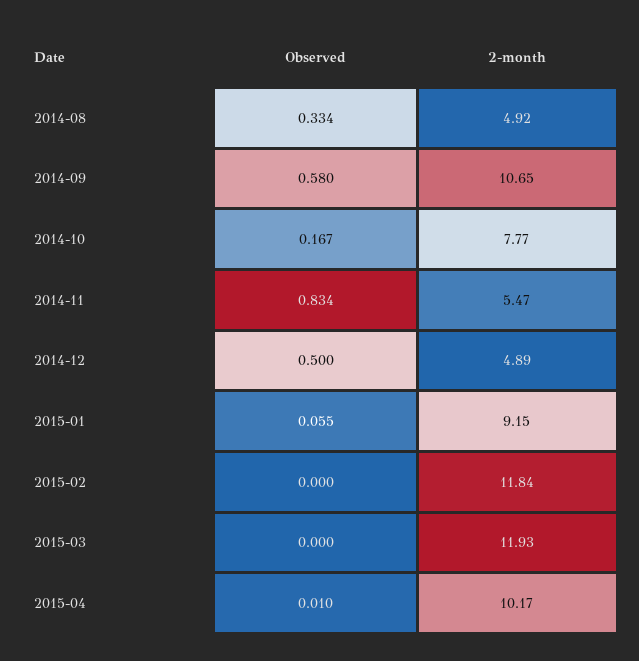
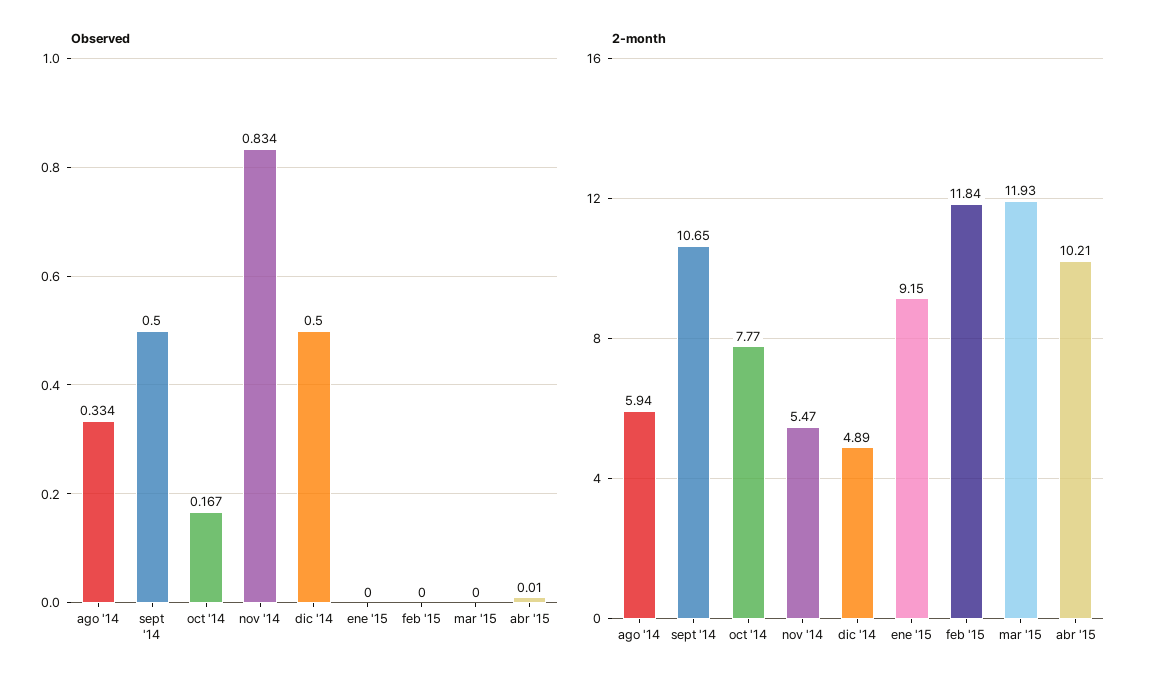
2-month, 2014-08: 4.92 -> 5.94
Observed, 2014-09: 0.58 -> 0.5
Observed, 2015-01: 0.055 -> 0
2-month, 2015-04: 10.17 -> 10.21

